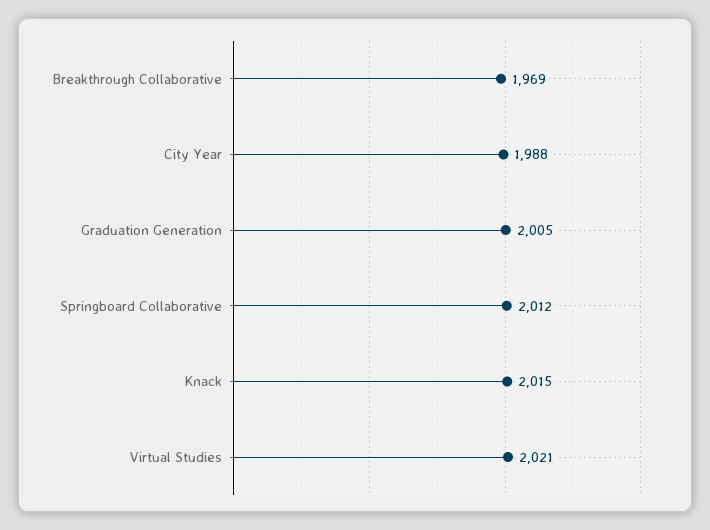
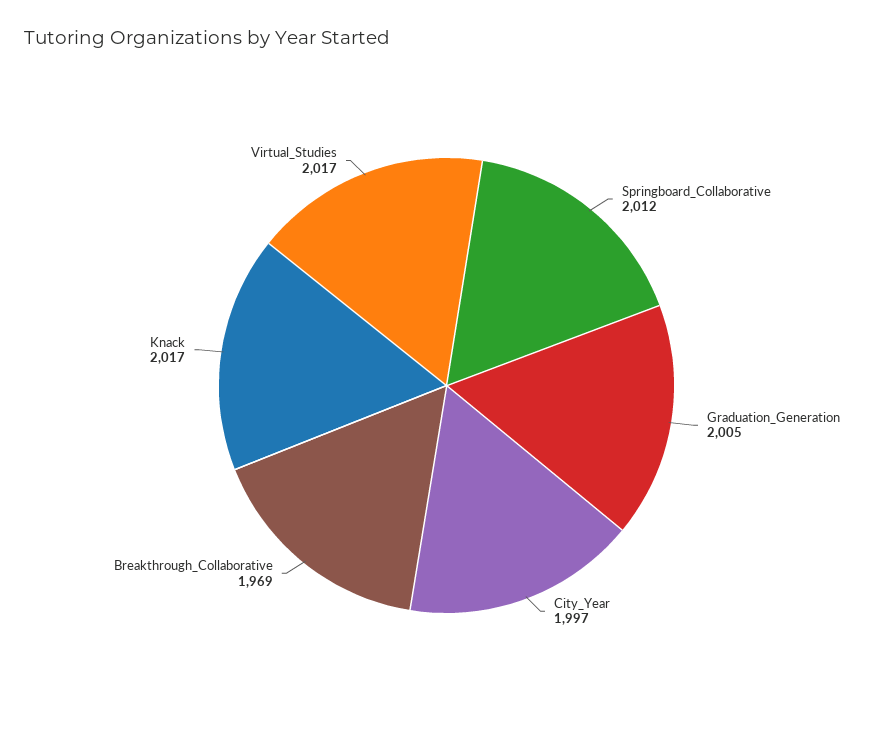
City Year: 1988 -> 1997
Knack: 2015 -> 2017
Virtual Studies: 2021 -> 2017

